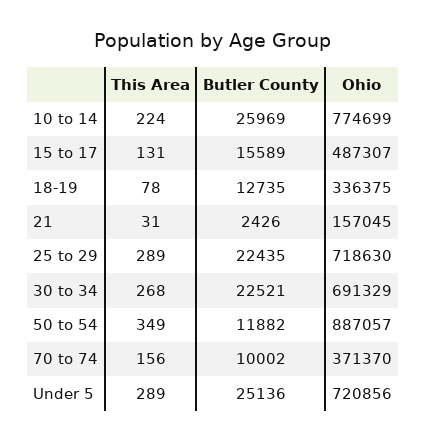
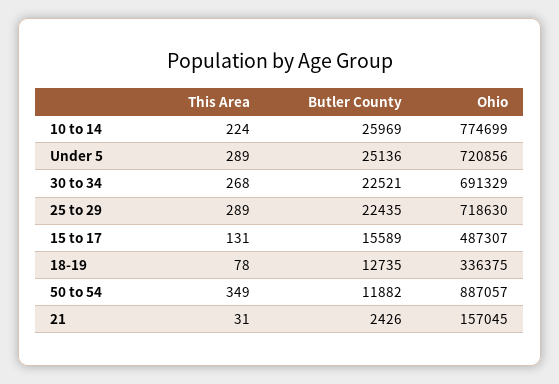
This Area, 70 to 74: 156 -> none
Butler County, 70 to 74: 10002 -> none
Ohio, 70 to 74: 371370 -> none

